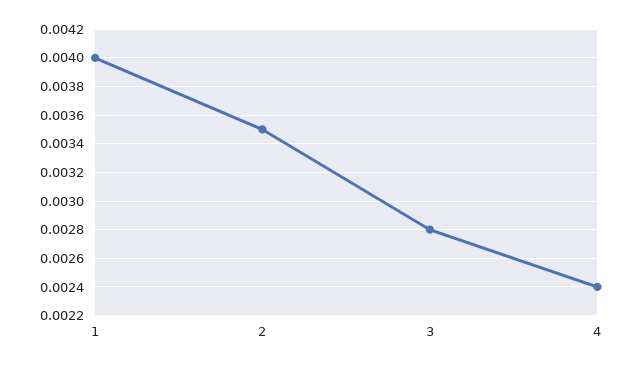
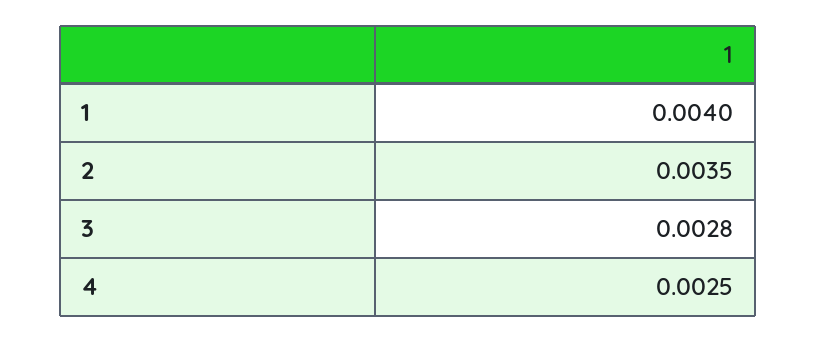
4: 0.0024 -> 0.0025

